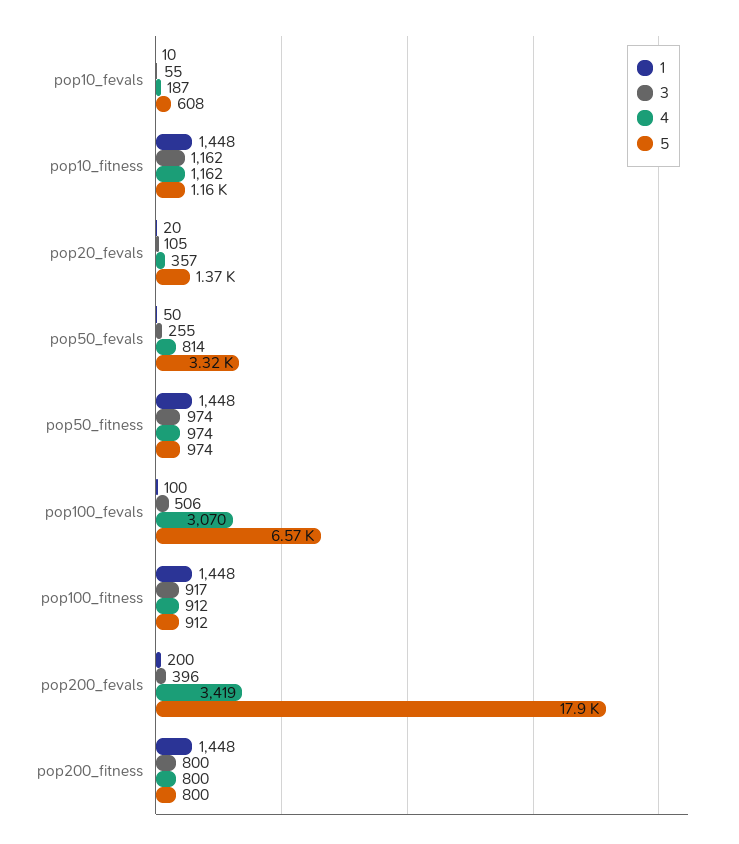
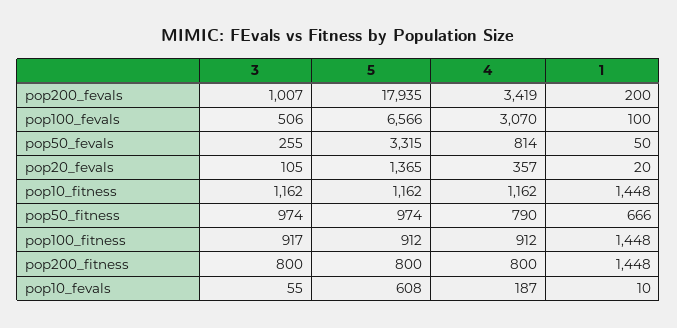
1, pop50_fitness: 1448 -> 666
4, pop50_fitness: 974 -> 790
3, pop200_fevals: 396 -> 1007

